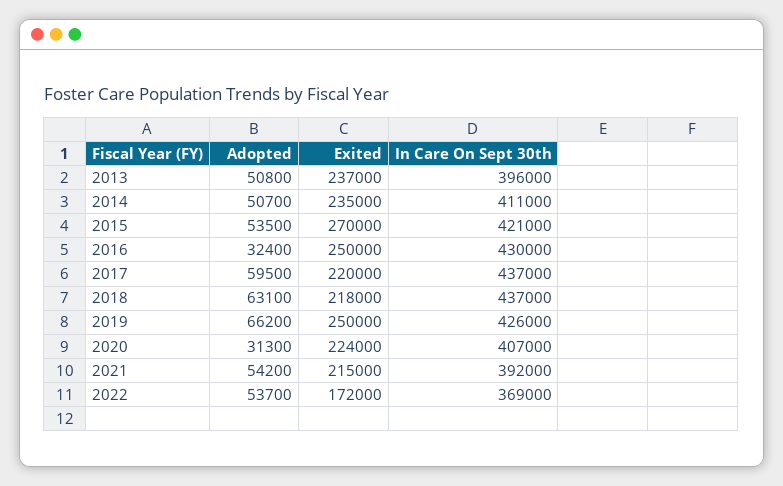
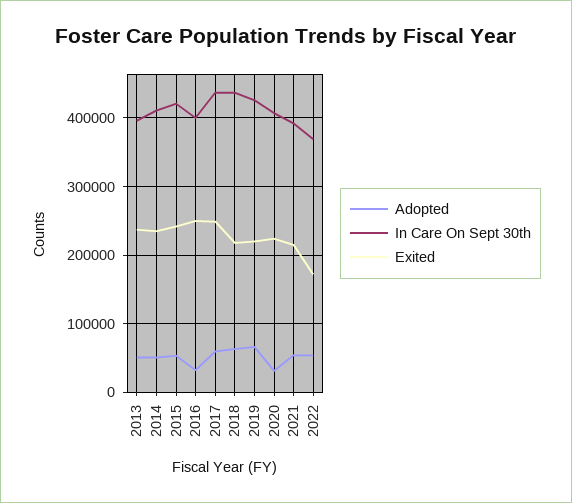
Exited, 2015: 270000 -> 240000
In Care On Sept 30th, 2016: 430000 -> 400000
Exited, 2017: 220000 -> 250000
Exited, 2019: 250000 -> 220000

